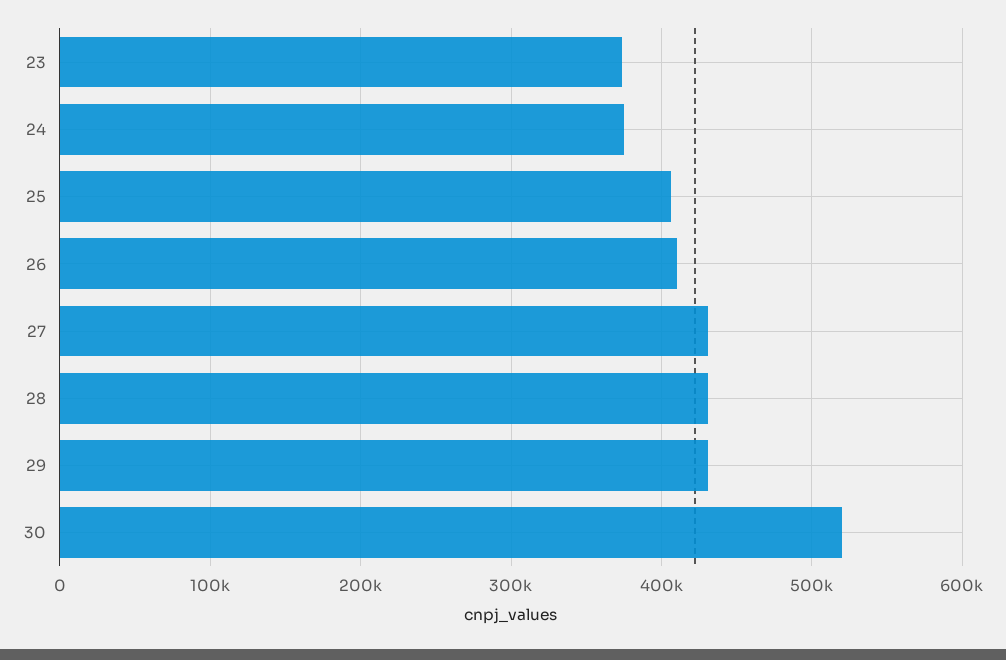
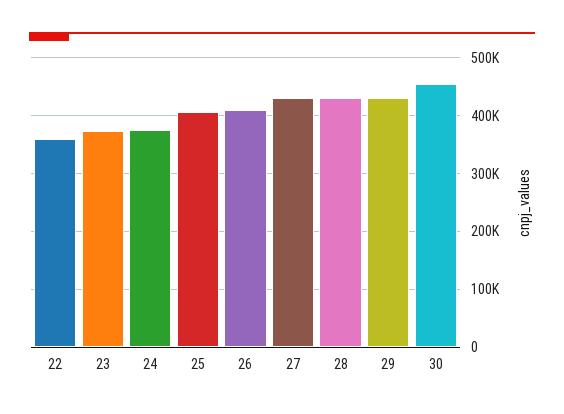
30: 520000 -> 460000
22: none -> 360000

